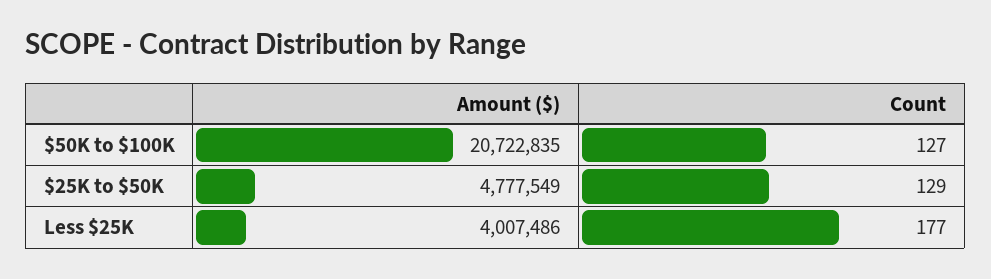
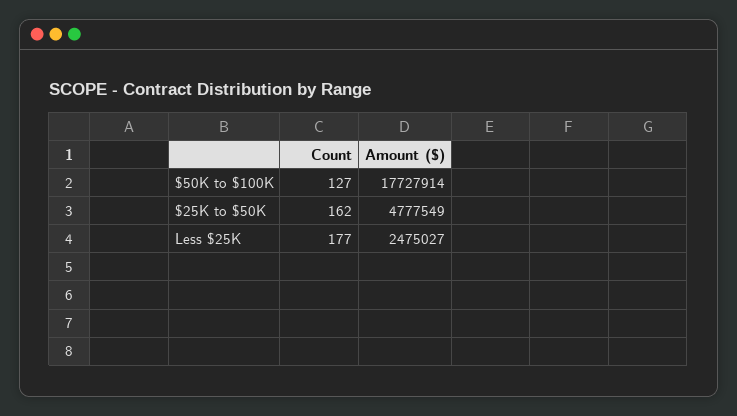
Amount ($), $50K to $100K: 20722835 -> 17727914
Count, $25K to $50K: 129 -> 162
Amount ($), Less $25K: 4007486 -> 2475027

